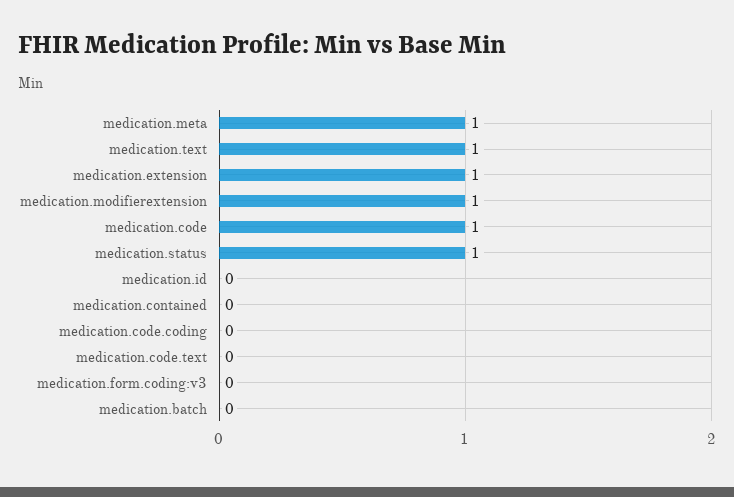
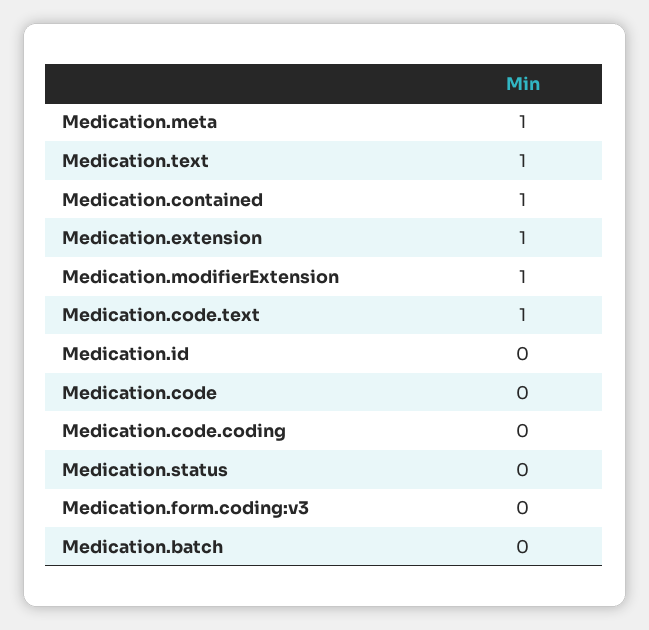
medication.code: 1 -> 0
medication.status: 1 -> 0
medication.contained: 0 -> 1
medication.code.text: 0 -> 1

